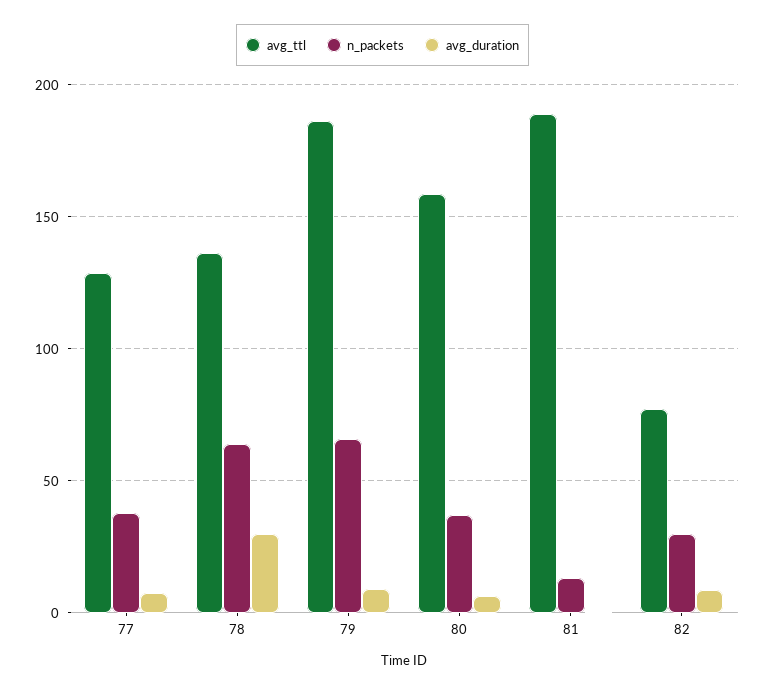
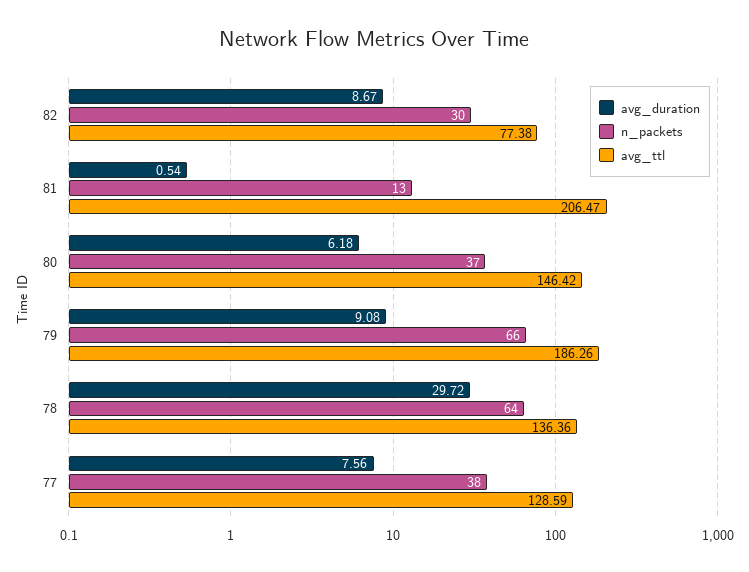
avg_ttl, 80: 160 -> 146.42
avg_ttl, 81: 190 -> 206.47

